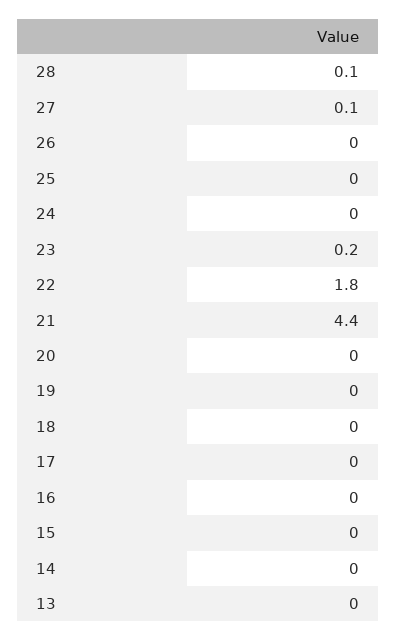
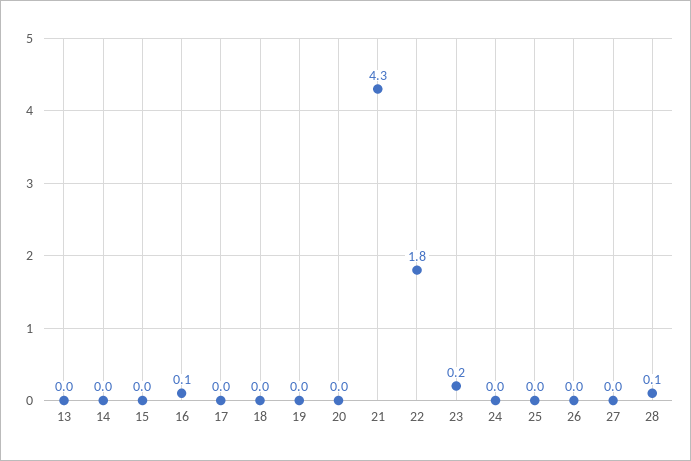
27: 0.1 -> 0
21: 4.4 -> 4.3
16: 0 -> 0.1

